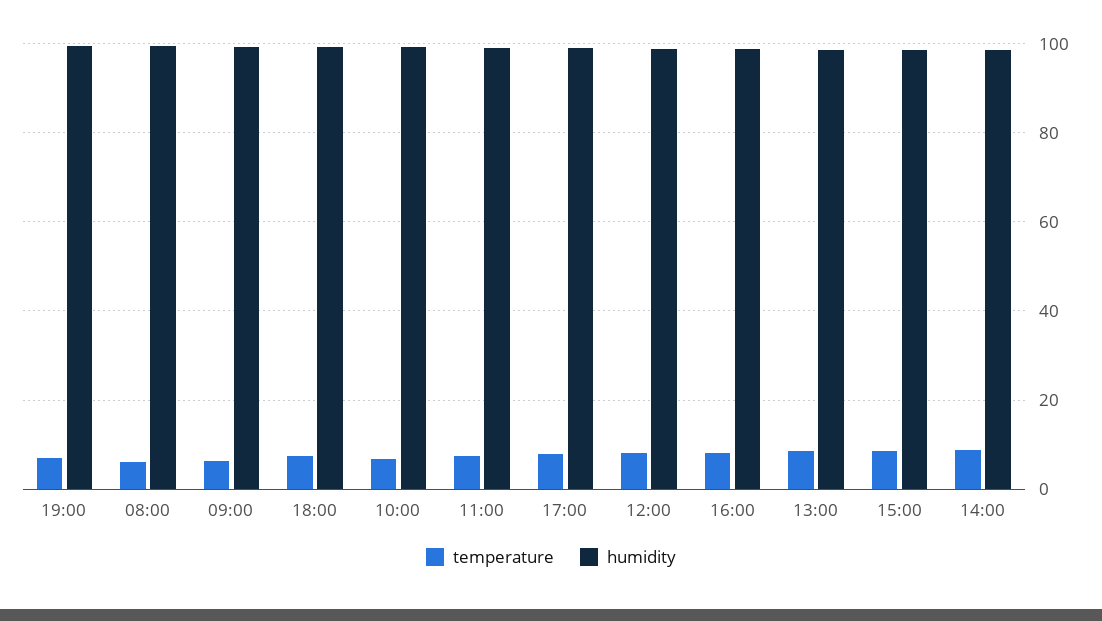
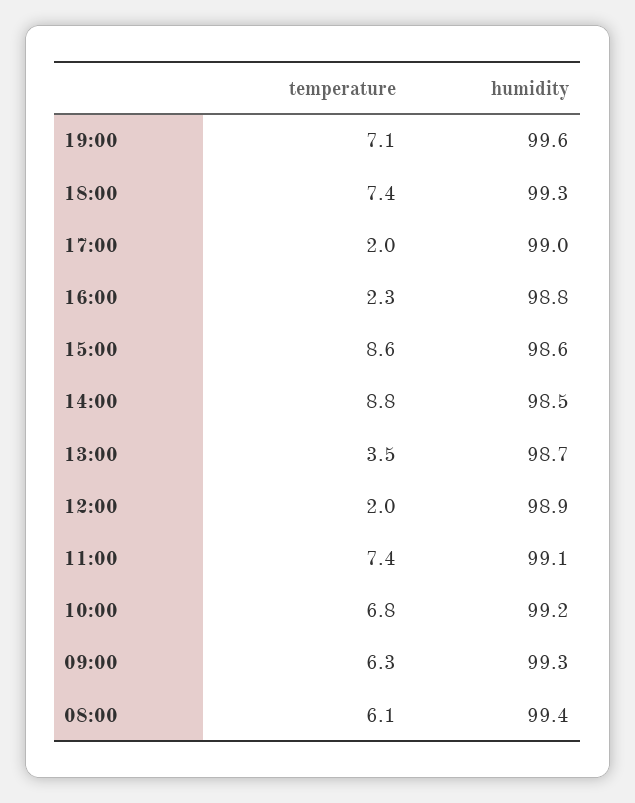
temperature, 17:00: 8 -> 2
temperature, 12:00: 8 -> 2
temperature, 16:00: 8 -> 2.3
temperature, 13:00: 8 -> 3.5

